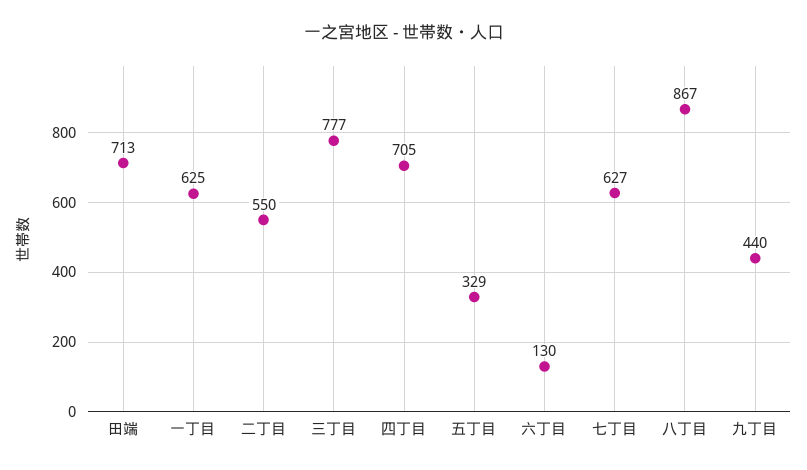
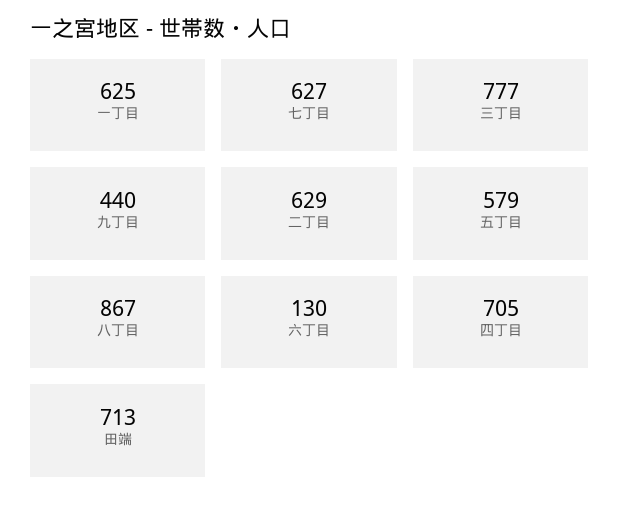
二丁目: 550 -> 629
五丁目: 329 -> 579

